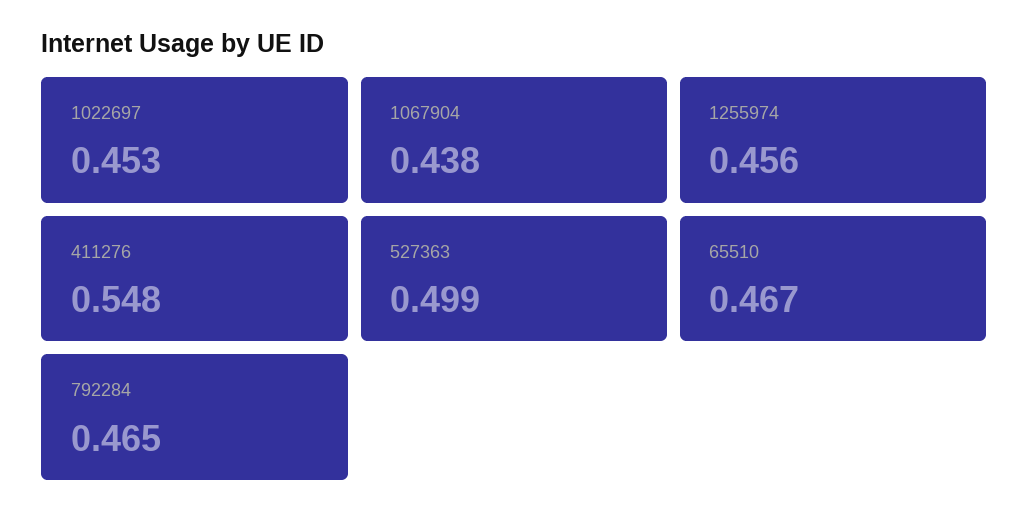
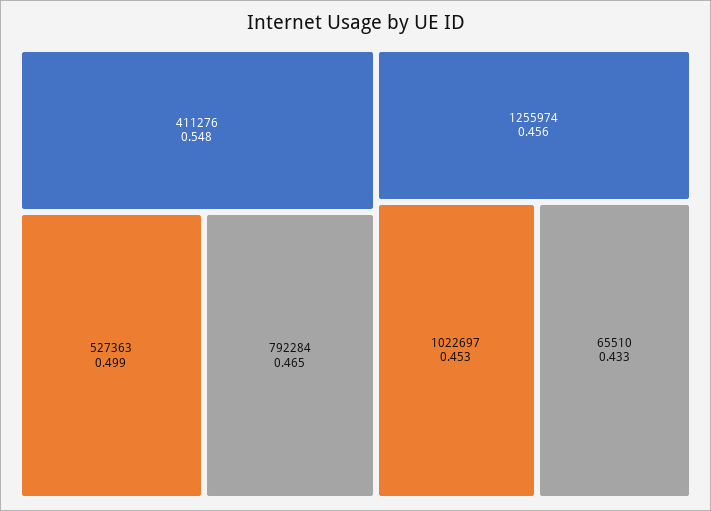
1067904: 0.438 -> none
65510: 0.467 -> 0.433

